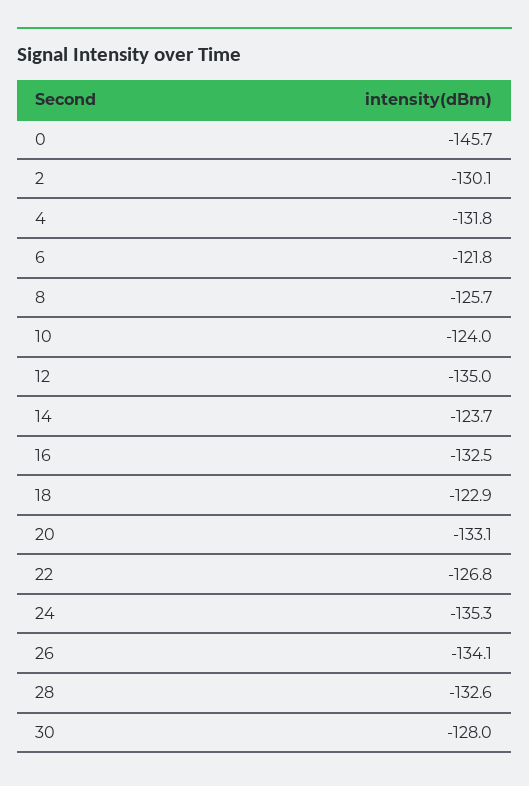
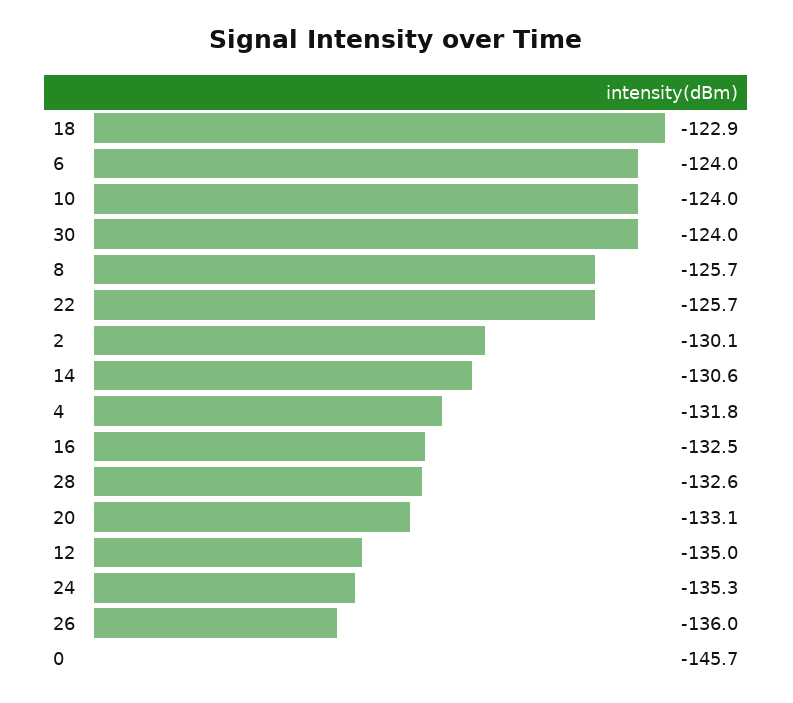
6: -121.8 -> -124
14: -123.7 -> -130.6
22: -126.8 -> -125.7
26: -134.1 -> -136
30: -128 -> -124

